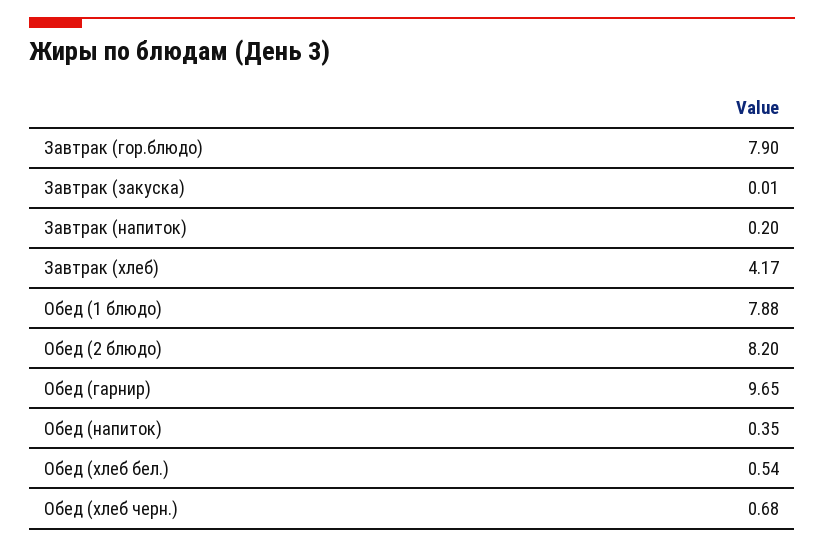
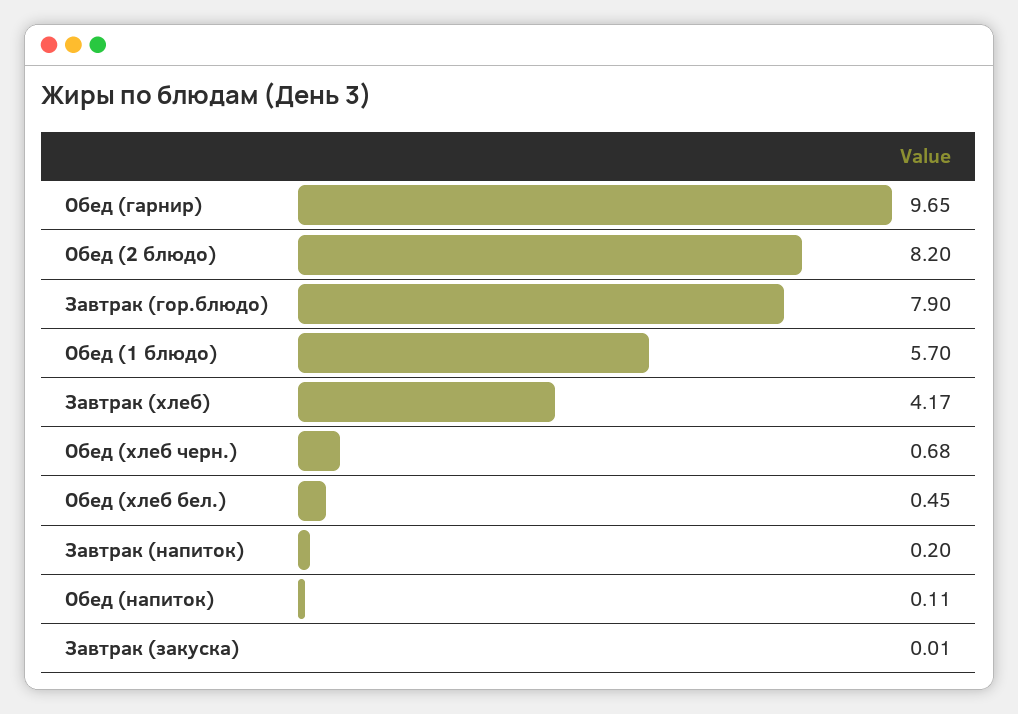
Обед (1 блюдо): 7.88 -> 5.7
Обед (напиток): 0.35 -> 0.11
Обед (хлеб бел.): 0.54 -> 0.45

